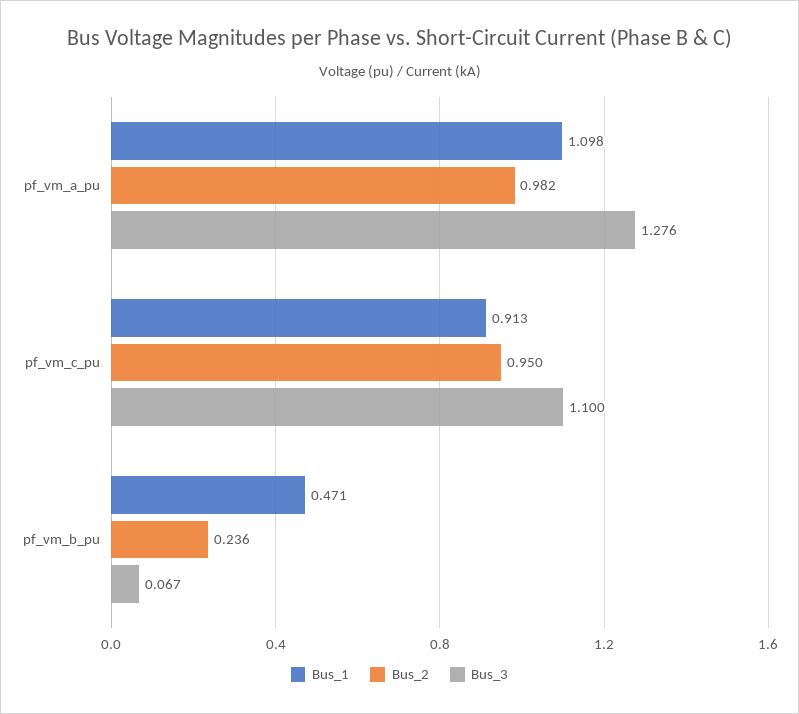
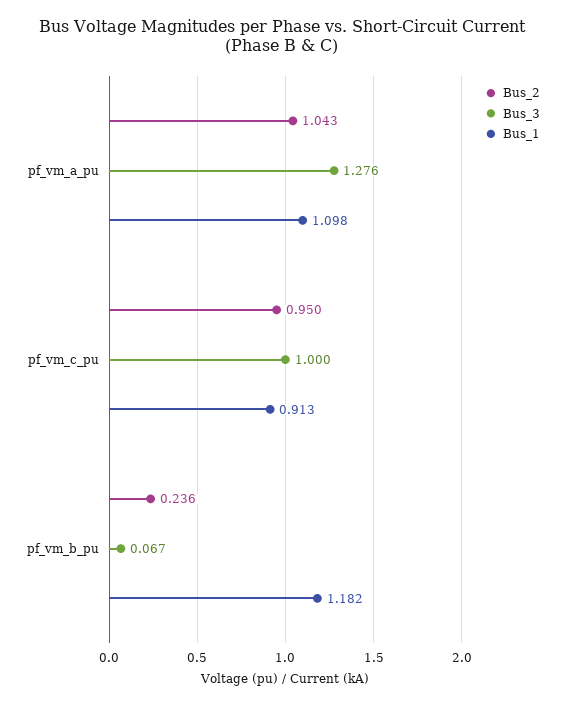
Bus_2, pf_vm_a_pu: 0.982 -> 1.043
Bus_3, pf_vm_c_pu: 1.1 -> 1
Bus_1, pf_vm_b_pu: 0.471 -> 1.182

